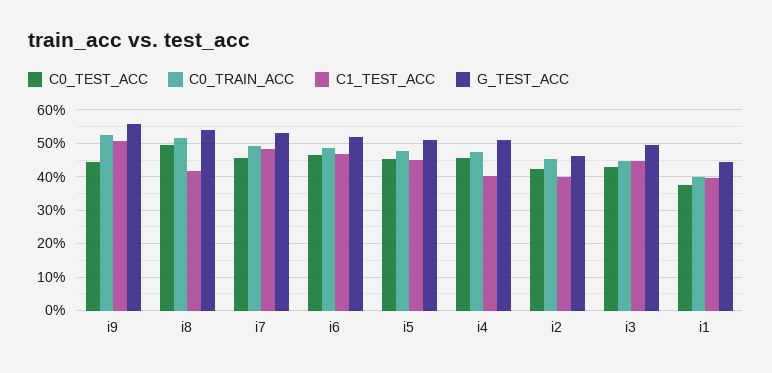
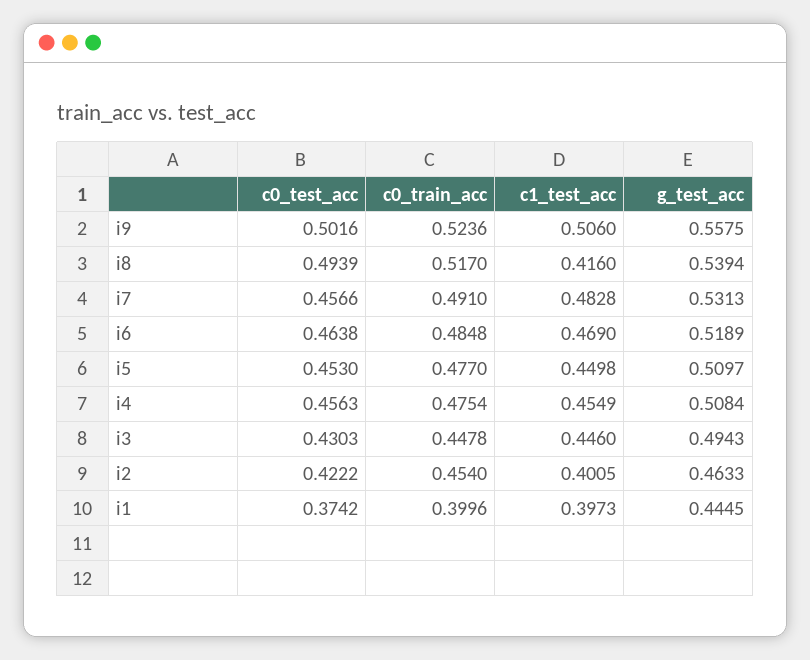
C0_TEST_ACC, i9: 0.44 -> 0.5016
C1_TEST_ACC, i4: 0.4 -> 0.4549

